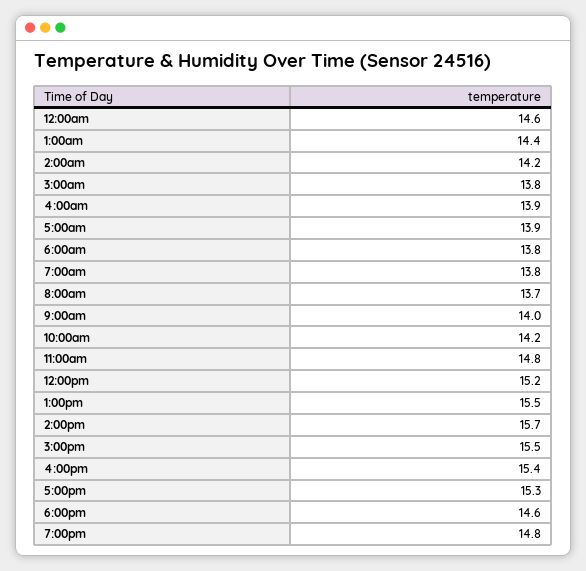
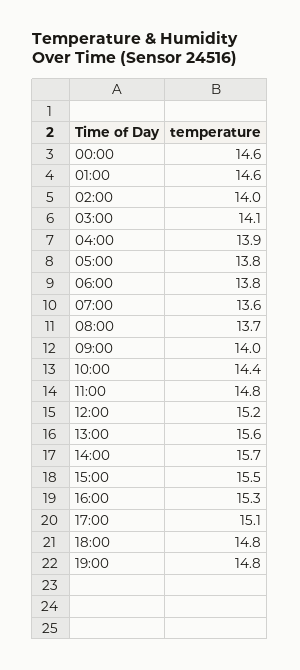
1:00am: 14.4 -> 14.6
2:00am: 14.2 -> 14
3:00am: 13.8 -> 14.1
5:00am: 13.9 -> 13.8
7:00am: 13.8 -> 13.6
10:00am: 14.2 -> 14.4
1:00pm: 15.5 -> 15.6
4:00pm: 15.4 -> 15.3
5:00pm: 15.3 -> 15.1
6:00pm: 14.6 -> 14.8

